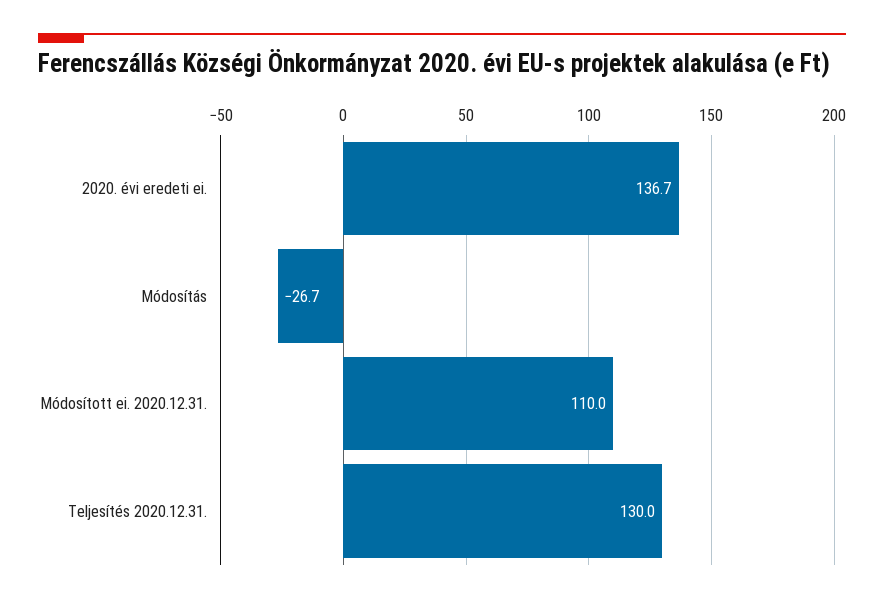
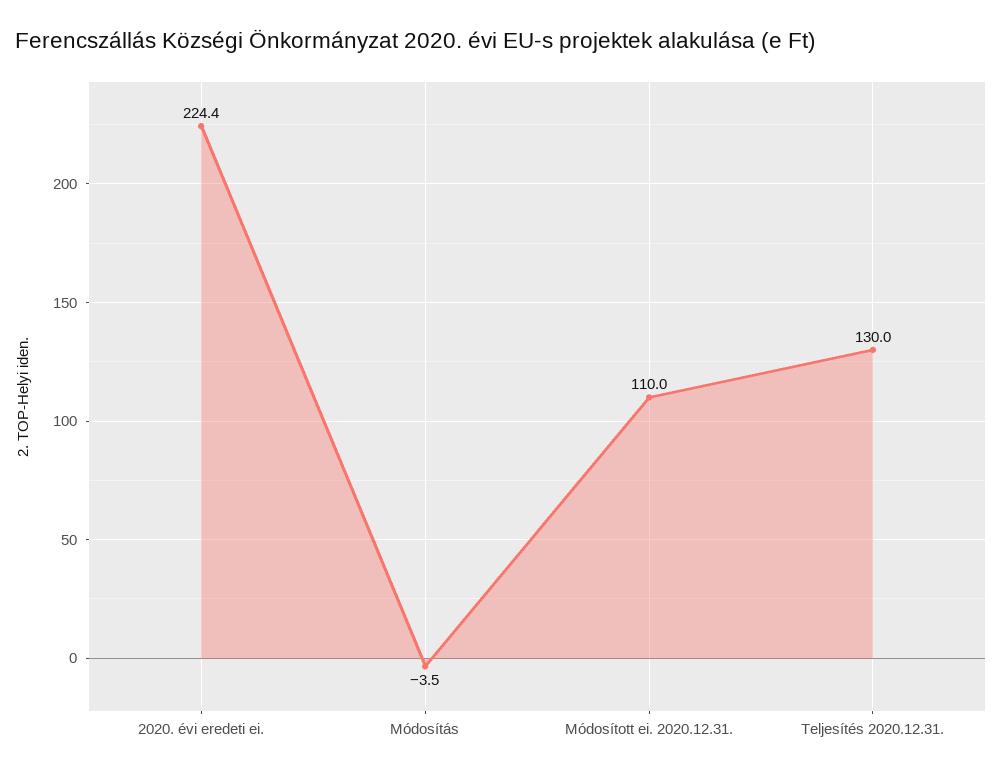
2020. évi eredeti ei.: 136.7 -> 224.4
Módosítás: -26.7 -> -3.5

